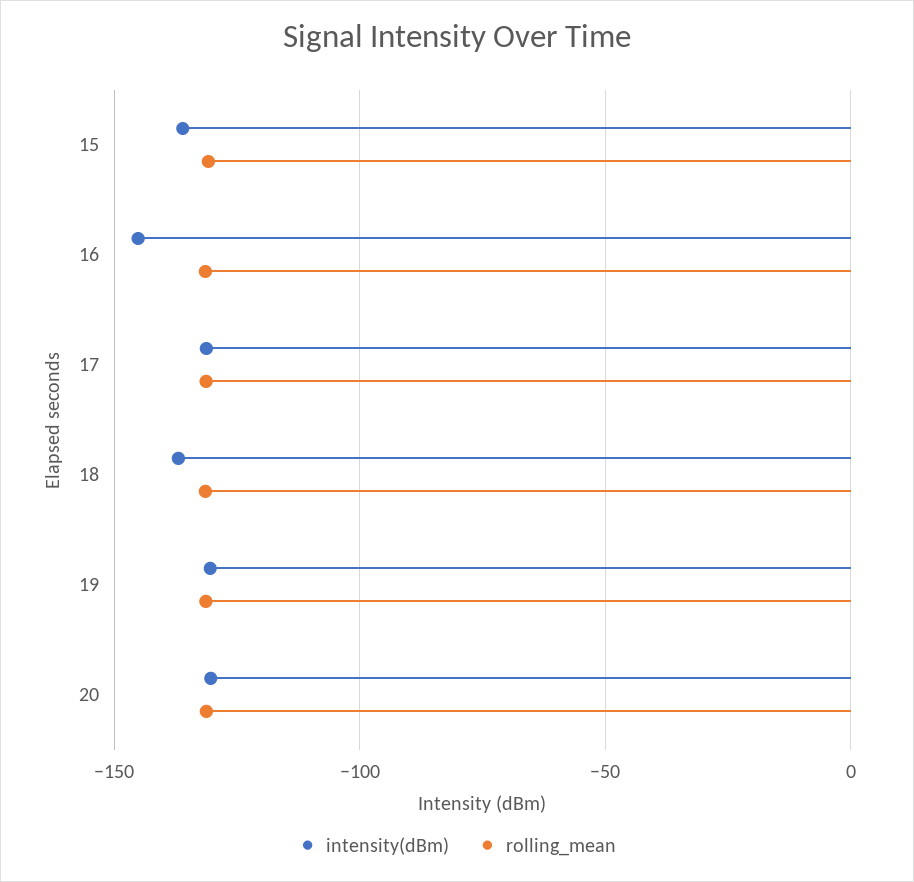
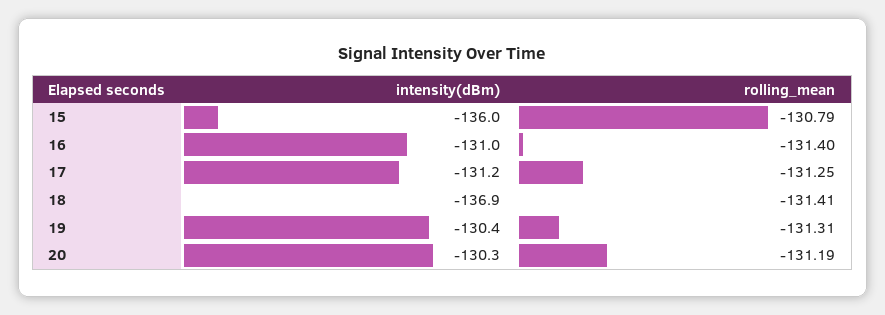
intensity(dBm), 16: -145 -> -131

